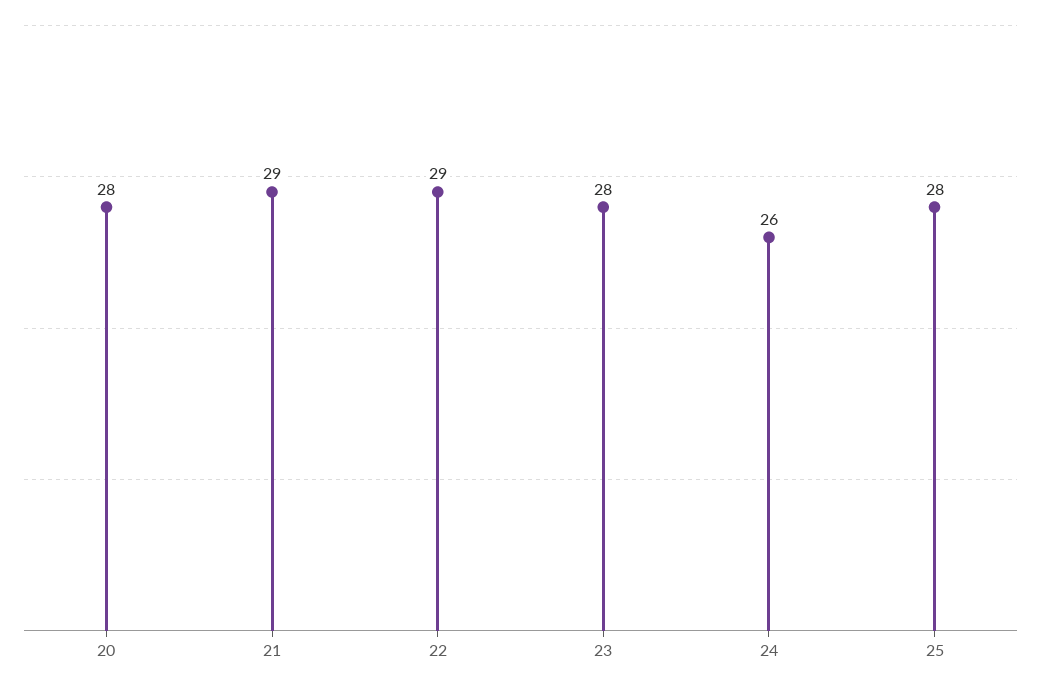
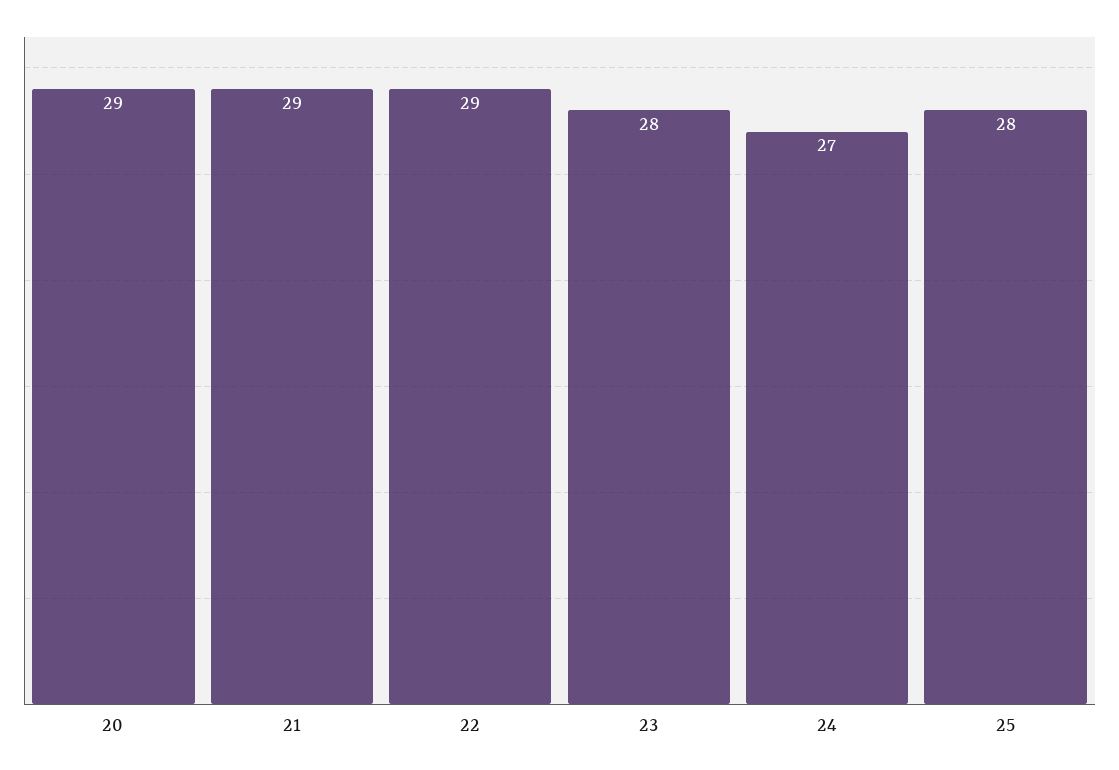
20: 28 -> 29
24: 26 -> 27

